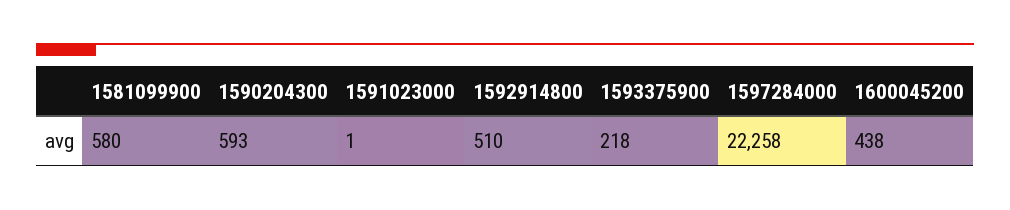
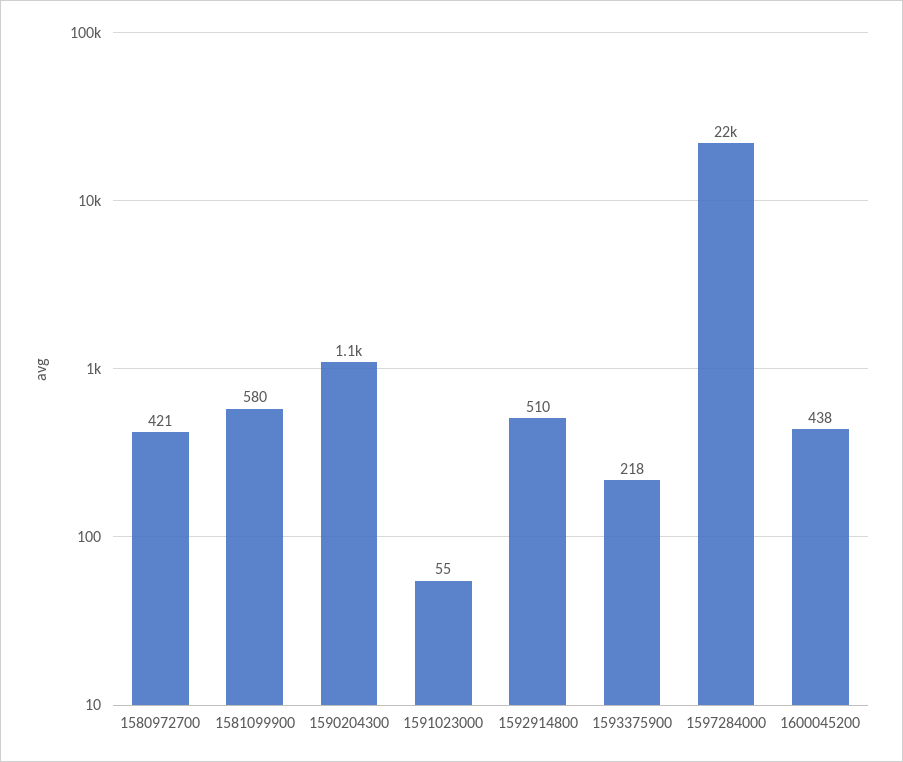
1590204300: 593 -> 1100
1591023000: 1 -> 55
1580972700: none -> 421

